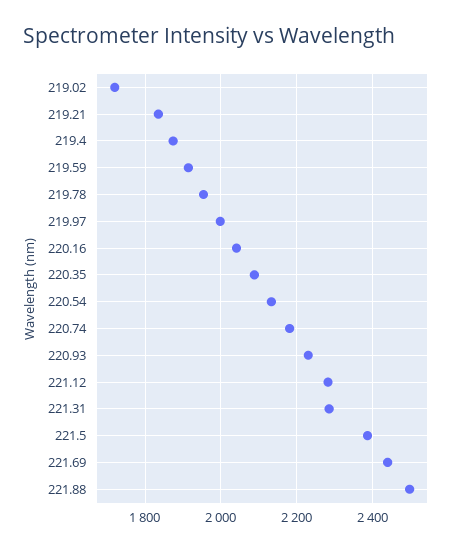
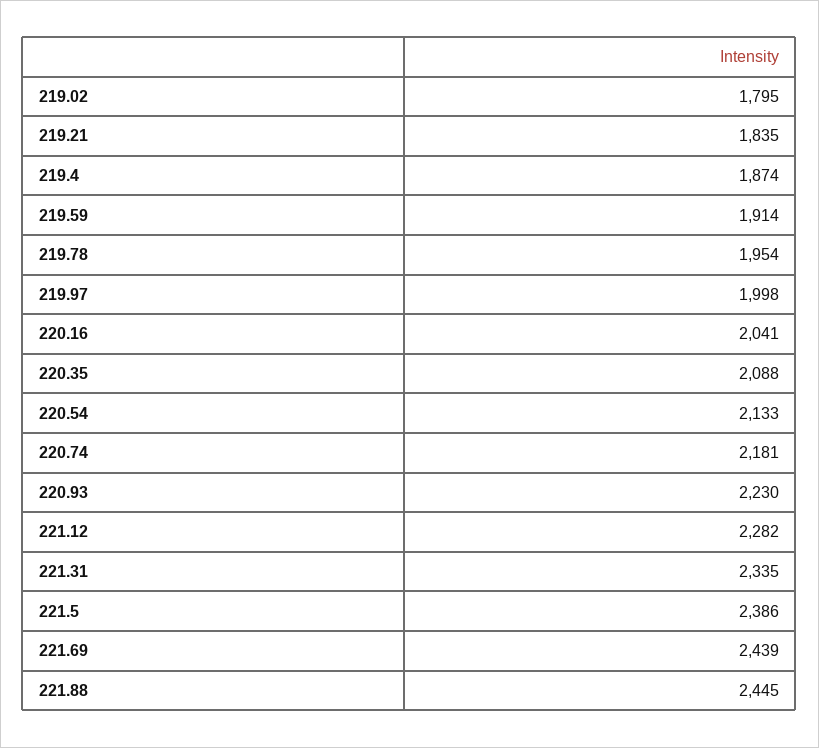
219.02: 1720 -> 1795
221.31: 2280 -> 2335
221.88: 2500 -> 2445

